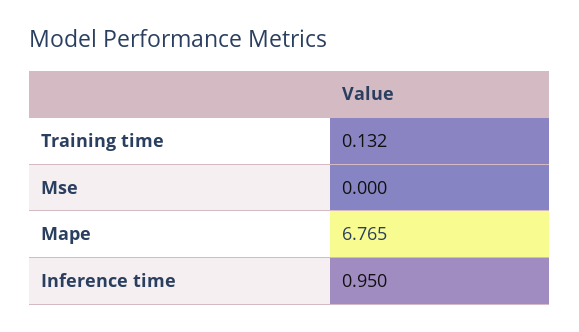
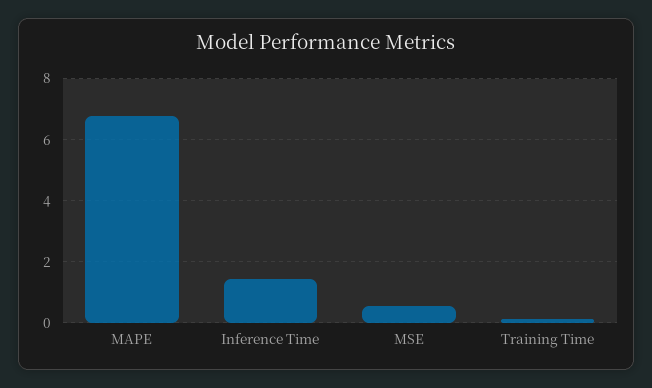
Mse: 0 -> 0.6
Inference time: 0.95 -> 1.4

